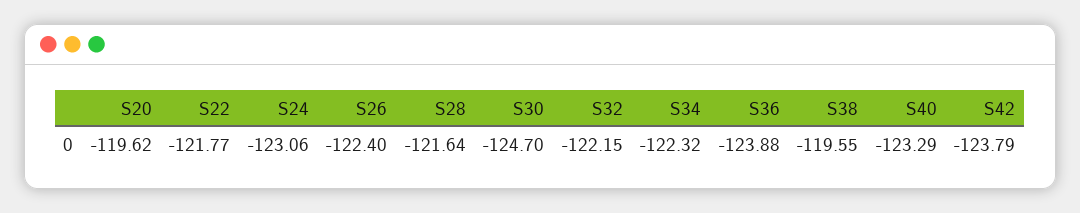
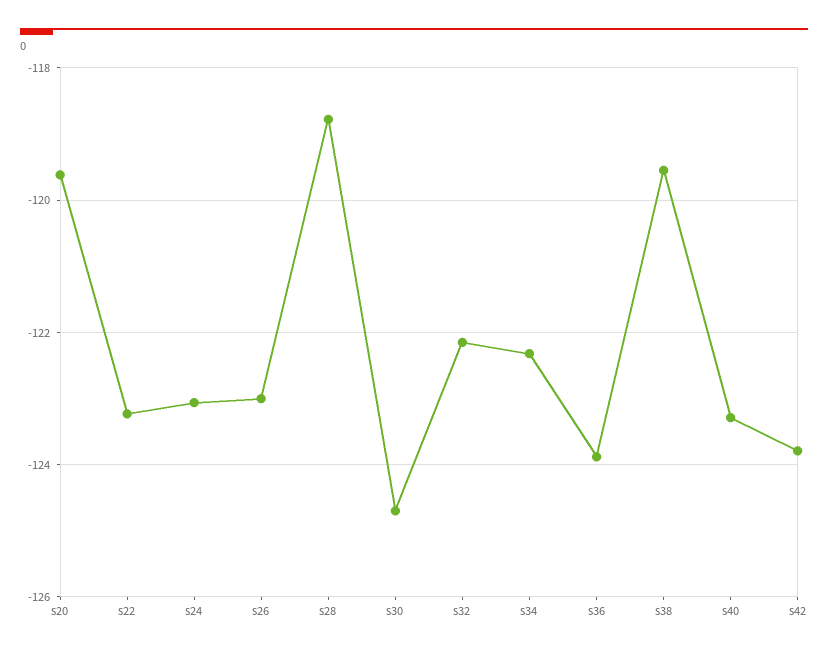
S22: -121.77 -> -123.2
S26: -122.4 -> -123
S28: -121.64 -> -118.8

